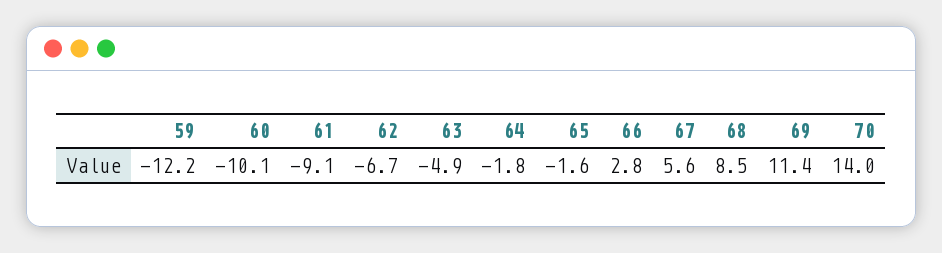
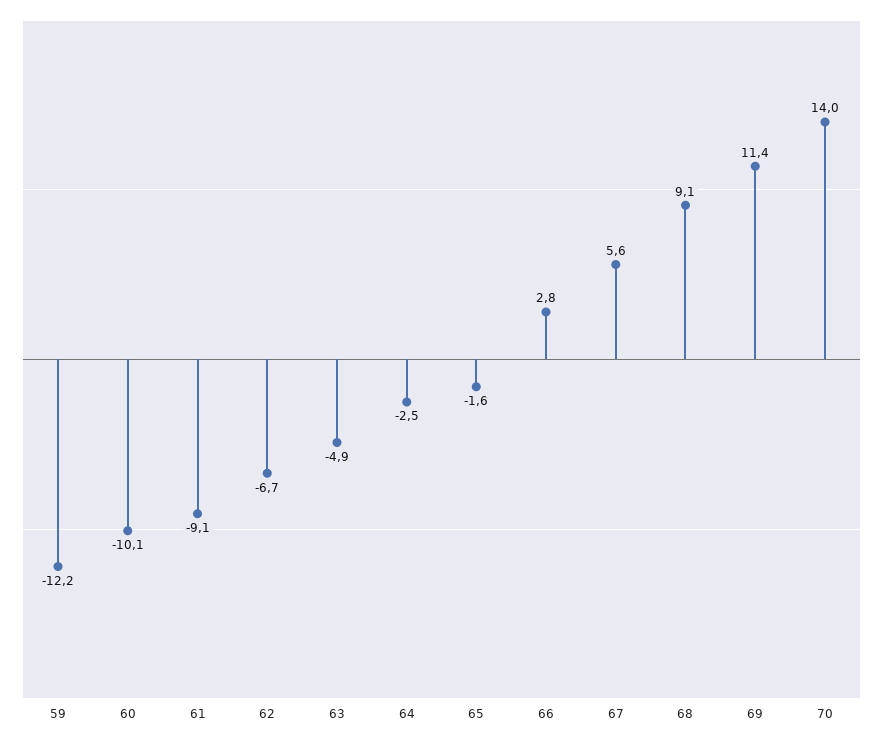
64: -1.8 -> -2.5
68: 8.5 -> 9.1

